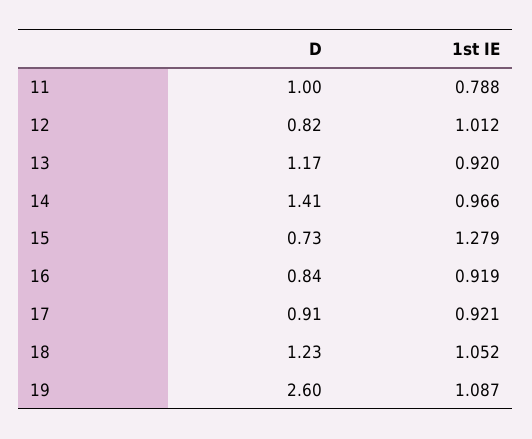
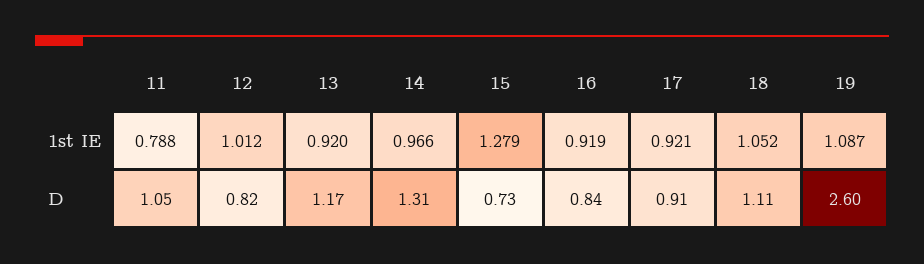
D, 11: 1 -> 1.05
D, 14: 1.41 -> 1.31
D, 18: 1.23 -> 1.11

